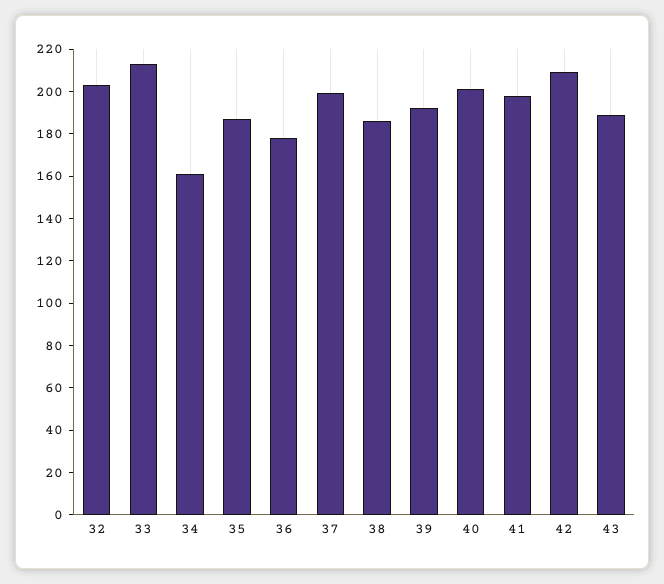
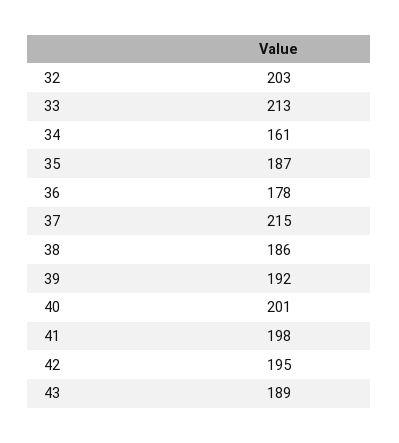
37: 200 -> 215
42: 210 -> 195

